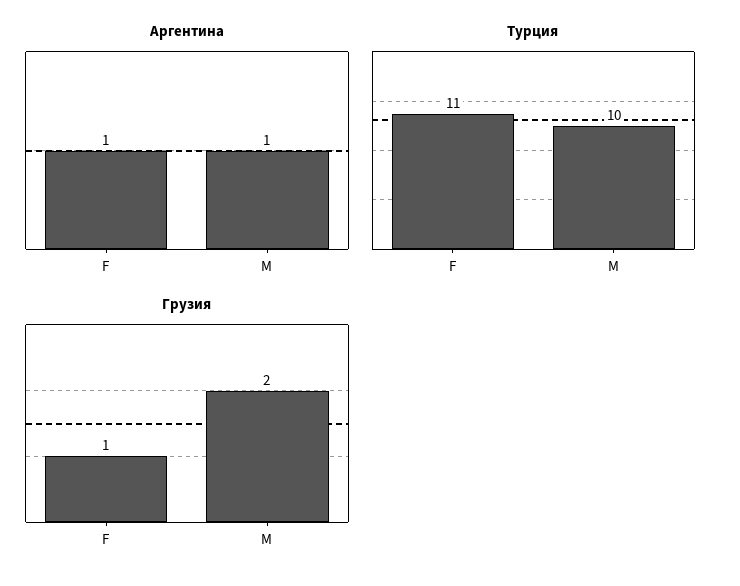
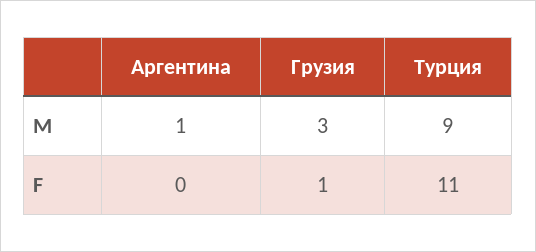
Аргентина, F: 1 -> 0
Турция, M: 10 -> 9
Грузия, M: 2 -> 3

